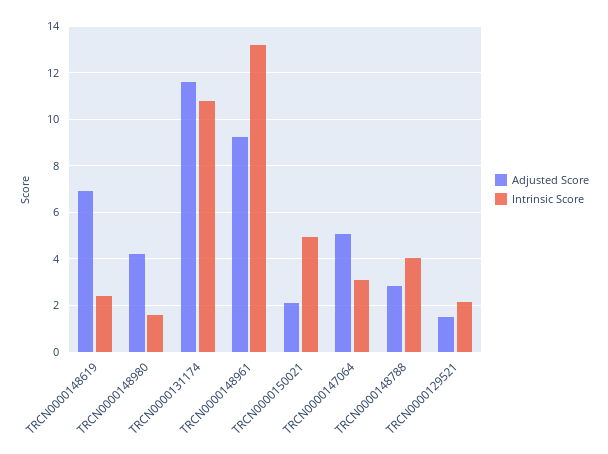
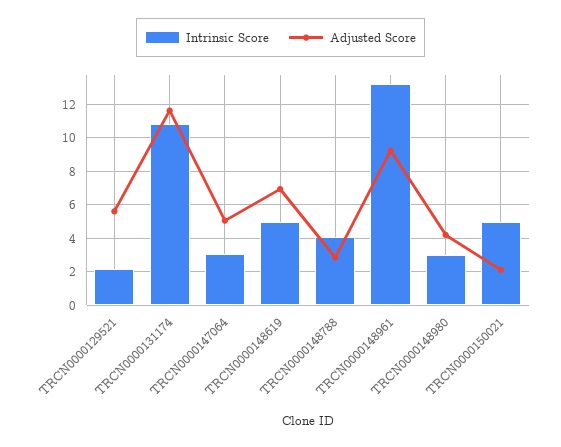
Intrinsic Score, TRCN0000148619: 2.5 -> 5
Intrinsic Score, TRCN0000148980: 1.5 -> 3
Adjusted Score, TRCN0000129521: 1.5 -> 5.5

